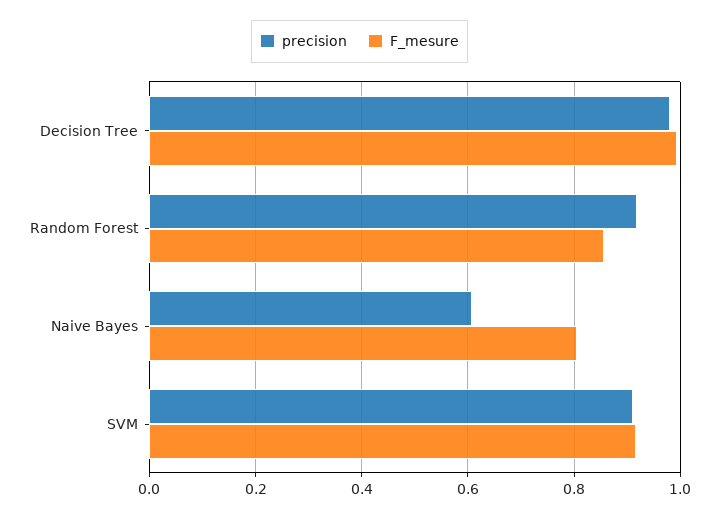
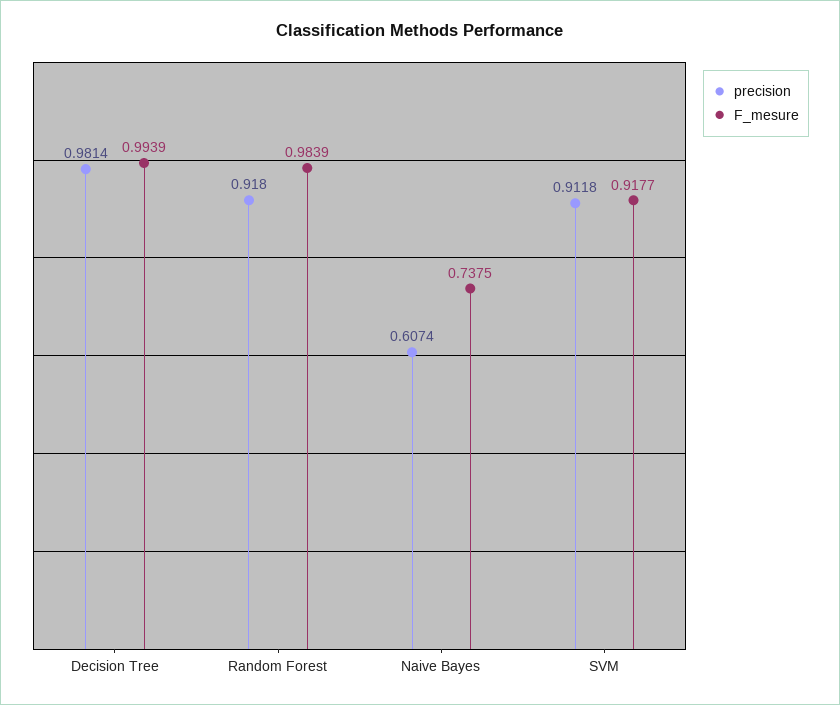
F_mesure, Random Forest: 0.86 -> 0.9839
F_mesure, Naive Bayes: 0.8 -> 0.7375

